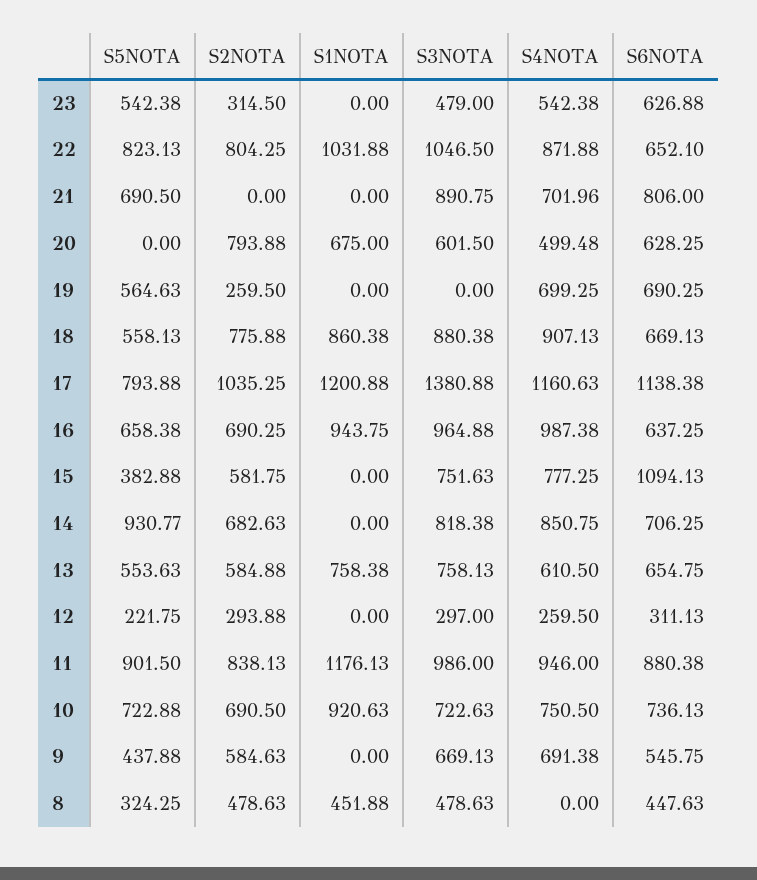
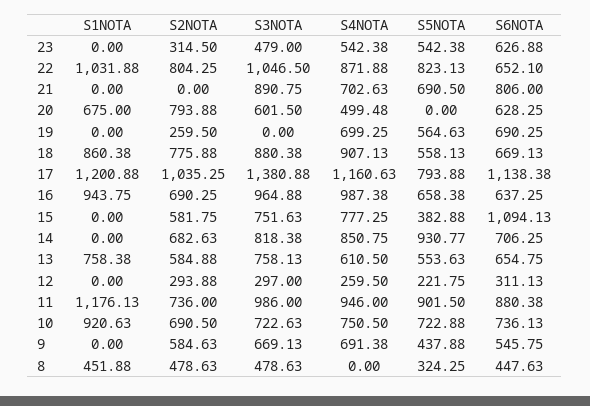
S4NOTA, 21: 701.96 -> 702.63
S2NOTA, 11: 838.13 -> 736

